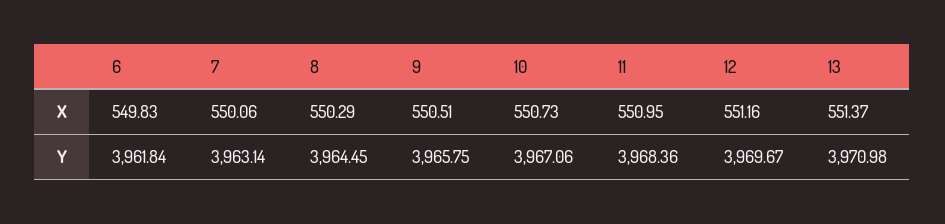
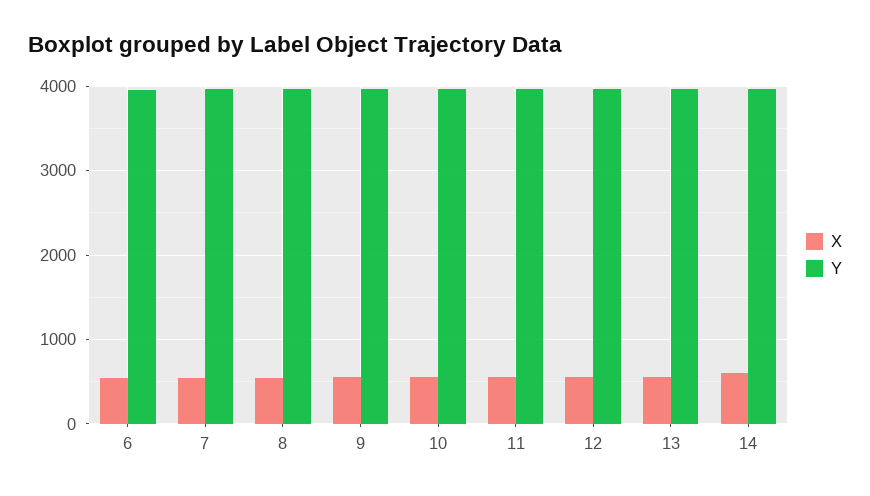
X, 14: none -> 600
Y, 14: none -> 4000

